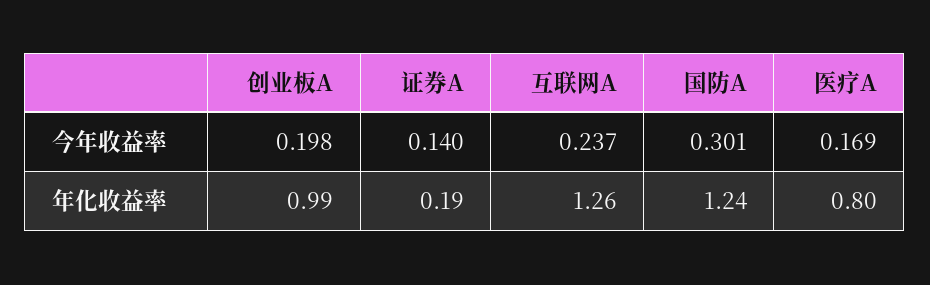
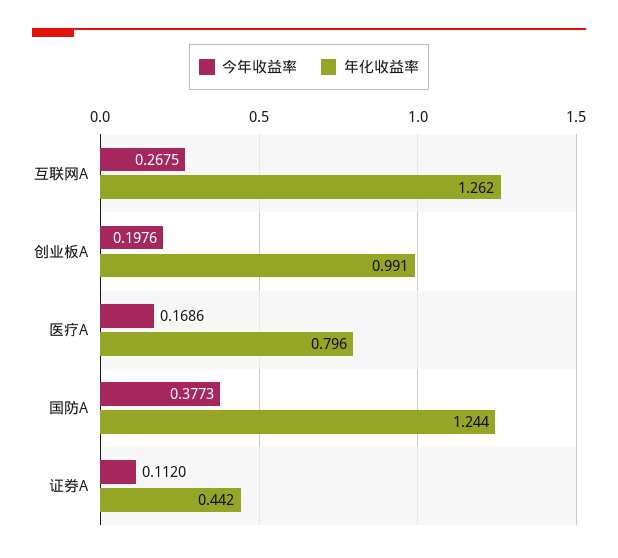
今年收益率, 证券A: 0.14 -> 0.112
今年收益率, 互联网A: 0.237 -> 0.2675
今年收益率, 国防A: 0.301 -> 0.3773
年化收益率, 证券A: 0.19 -> 0.442

